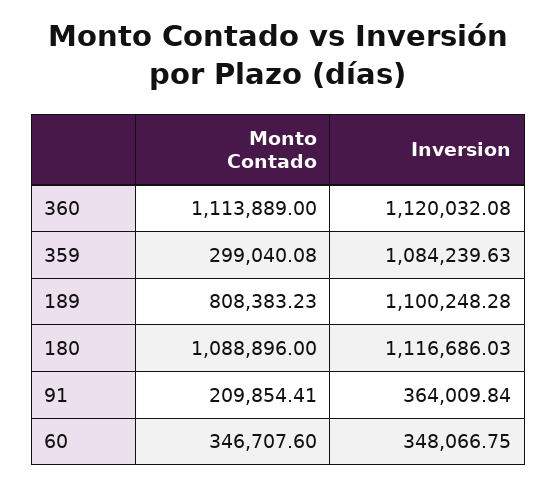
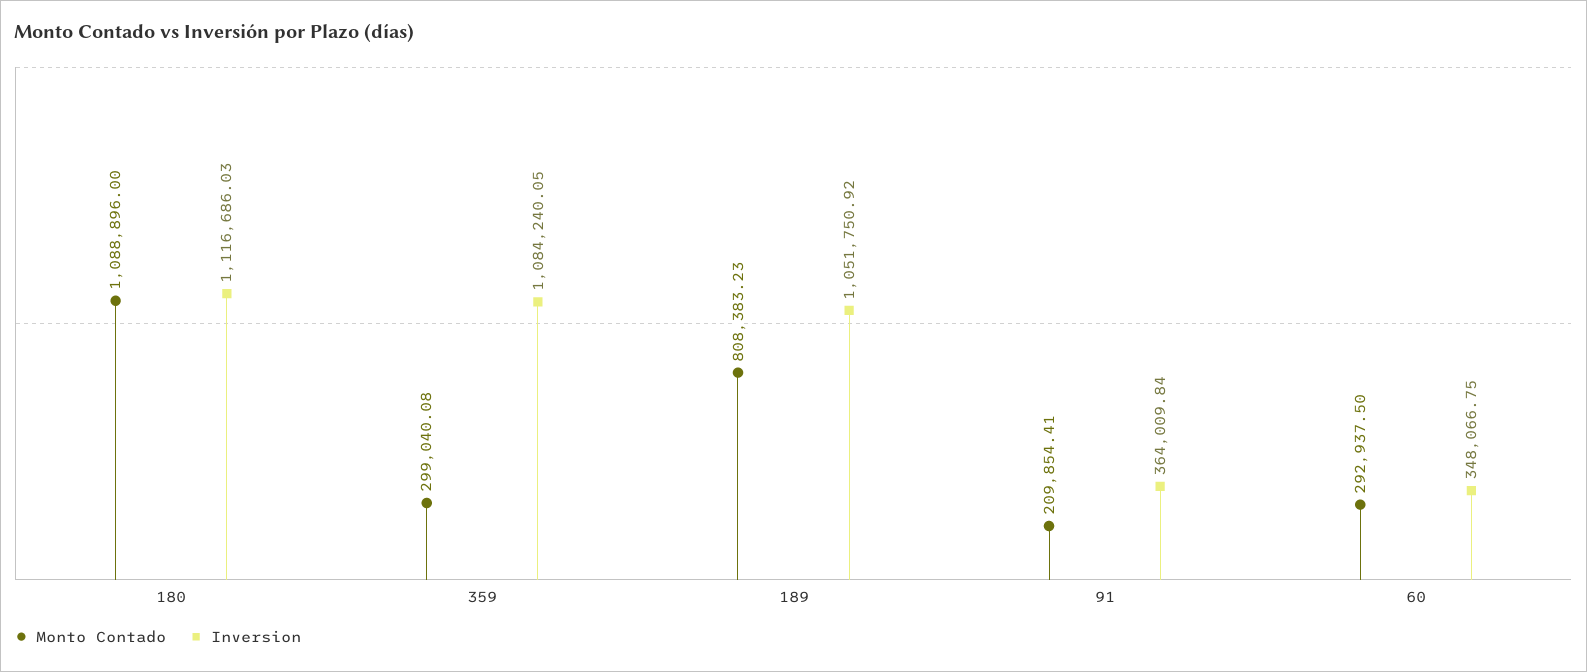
Monto Contado, 360: 1113889 -> none
Inversion, 360: 1120032.08 -> none
Inversion, 359: 1084239.63 -> 1084240.05
Inversion, 189: 1100248.28 -> 1051750.92
Monto Contado, 60: 346707.6 -> 292937.5

